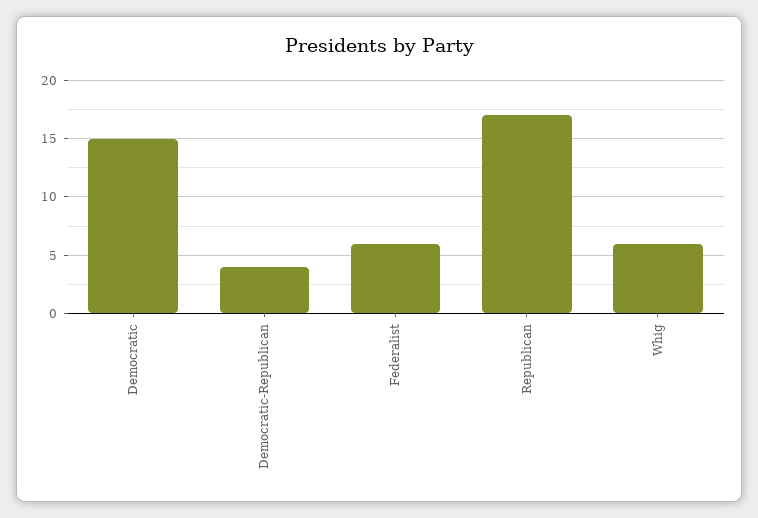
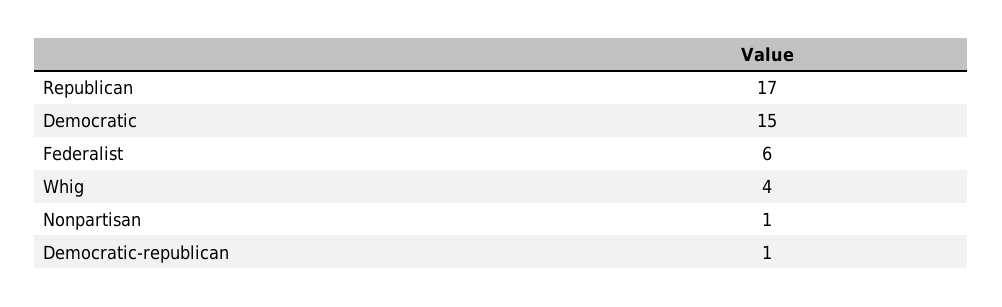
Democratic-Republican: 4 -> 1
Whig: 6 -> 4
Nonpartisan: none -> 1

